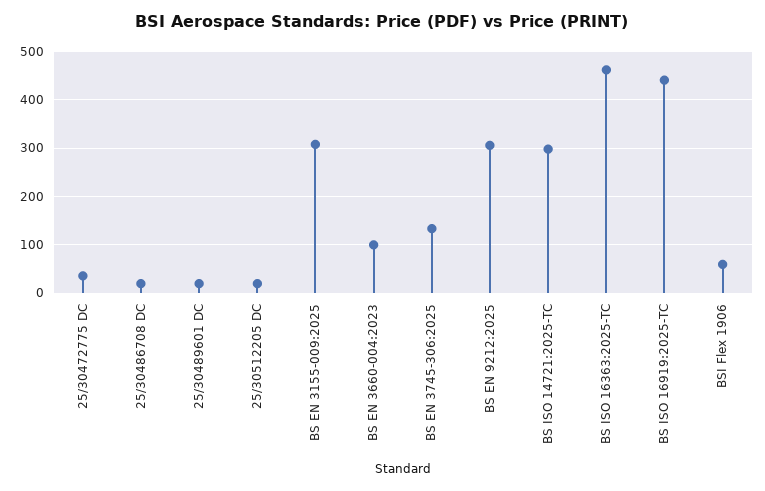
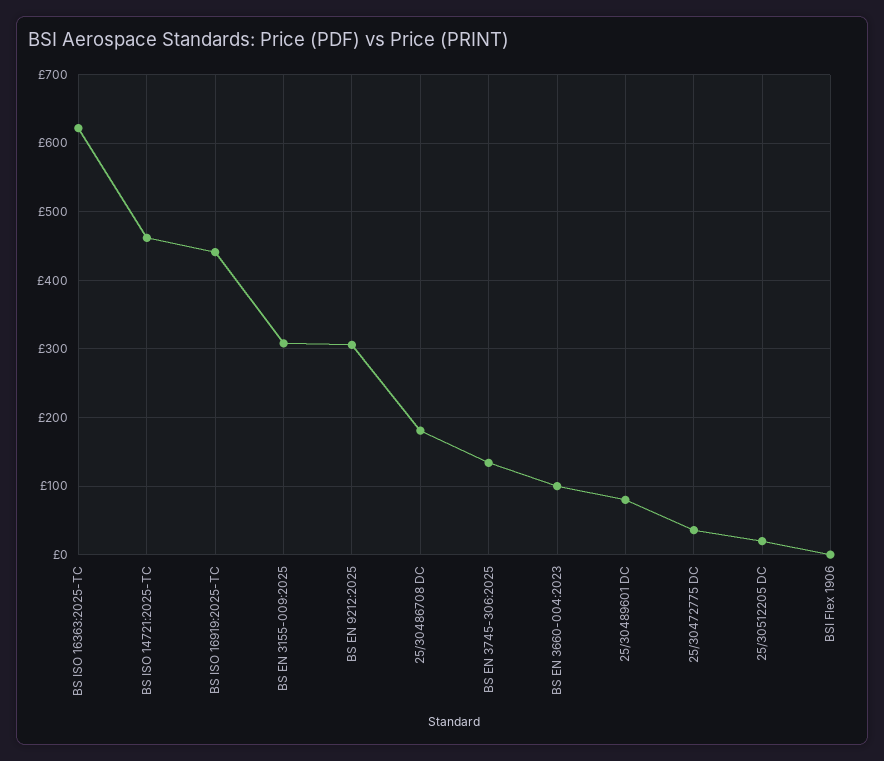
25/30486708 DC: 20 -> 180
25/30489601 DC: 20 -> 80
BS ISO 14721:2025-TC: 300 -> 460
BS ISO 16363:2025-TC: 460 -> 620
BSI Flex 1906: 60 -> 0

